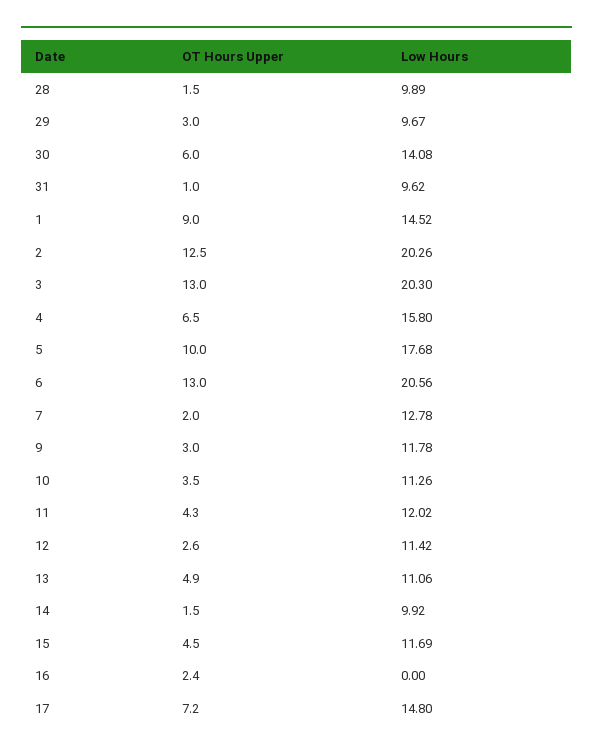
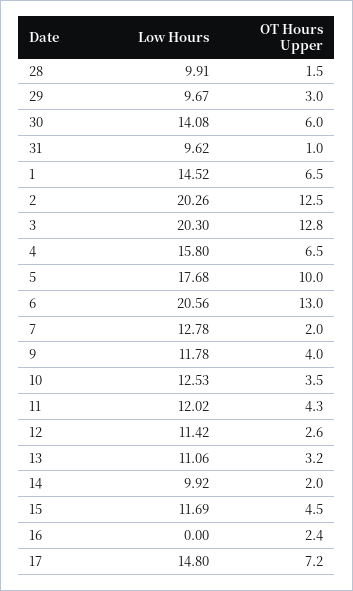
Low Hours, 28: 9.89 -> 9.91
OT Hours Upper, 1: 9 -> 6.5
OT Hours Upper, 3: 13 -> 12.8
OT Hours Upper, 9: 3 -> 4
Low Hours, 10: 11.26 -> 12.53
OT Hours Upper, 13: 4.9 -> 3.2
OT Hours Upper, 14: 1.5 -> 2

